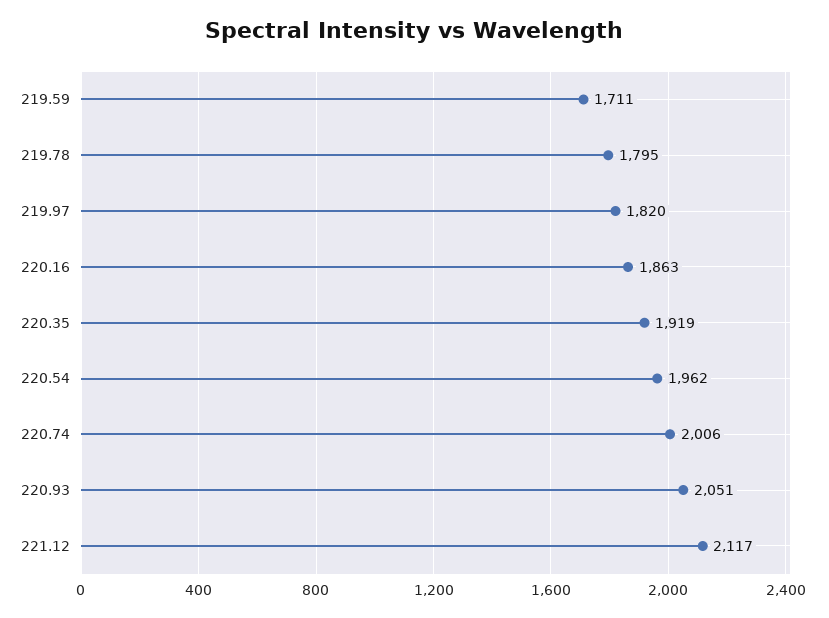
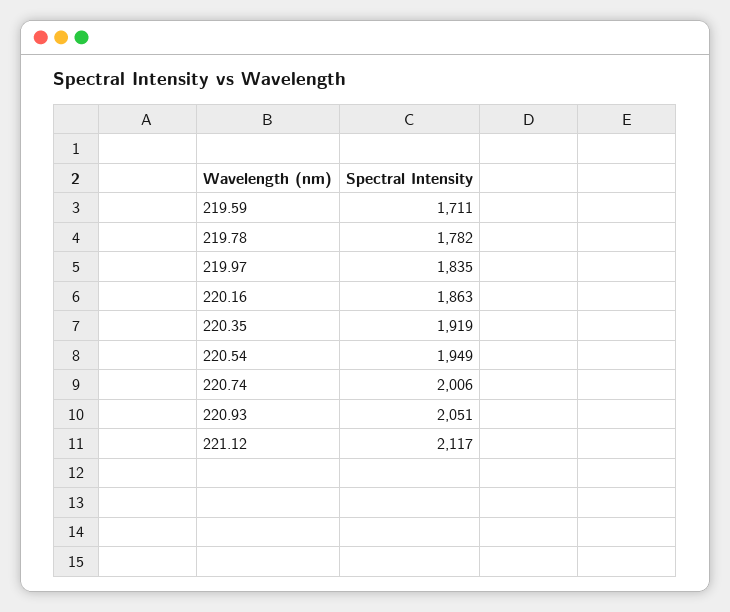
219.78: 1795 -> 1782
219.97: 1820 -> 1835
220.54: 1962 -> 1949

